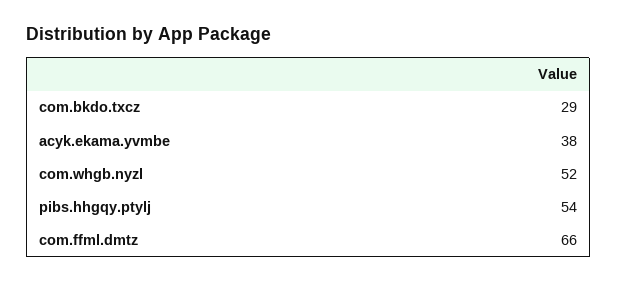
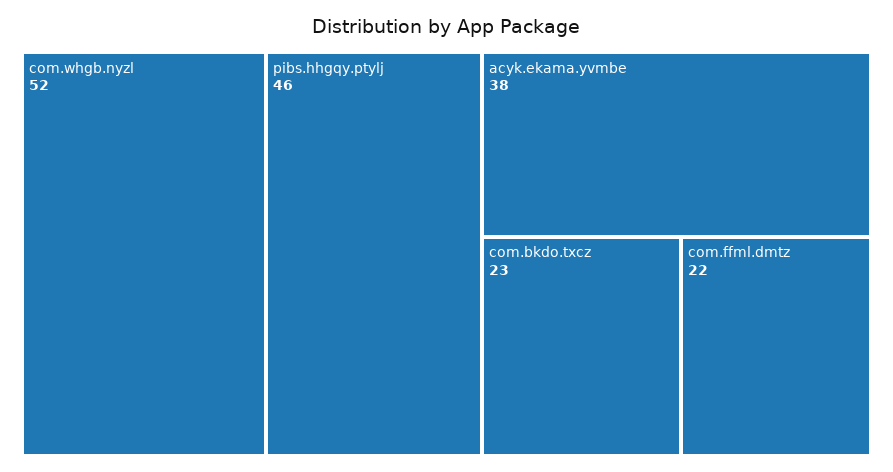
com.bkdo.txcz: 29 -> 23
pibs.hhgqy.ptylj: 54 -> 46
com.ffml.dmtz: 66 -> 22

